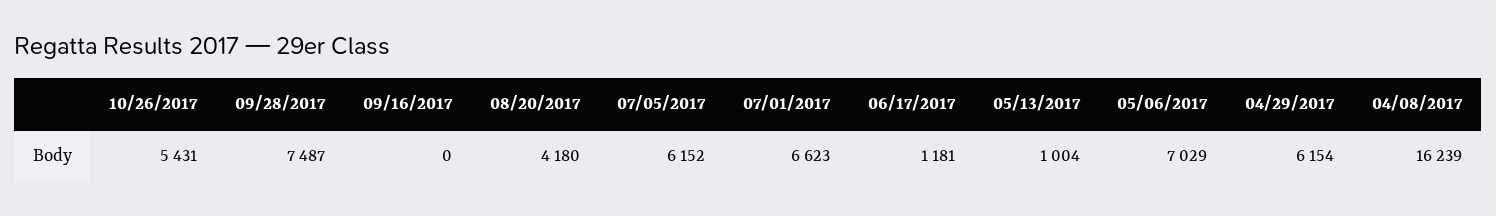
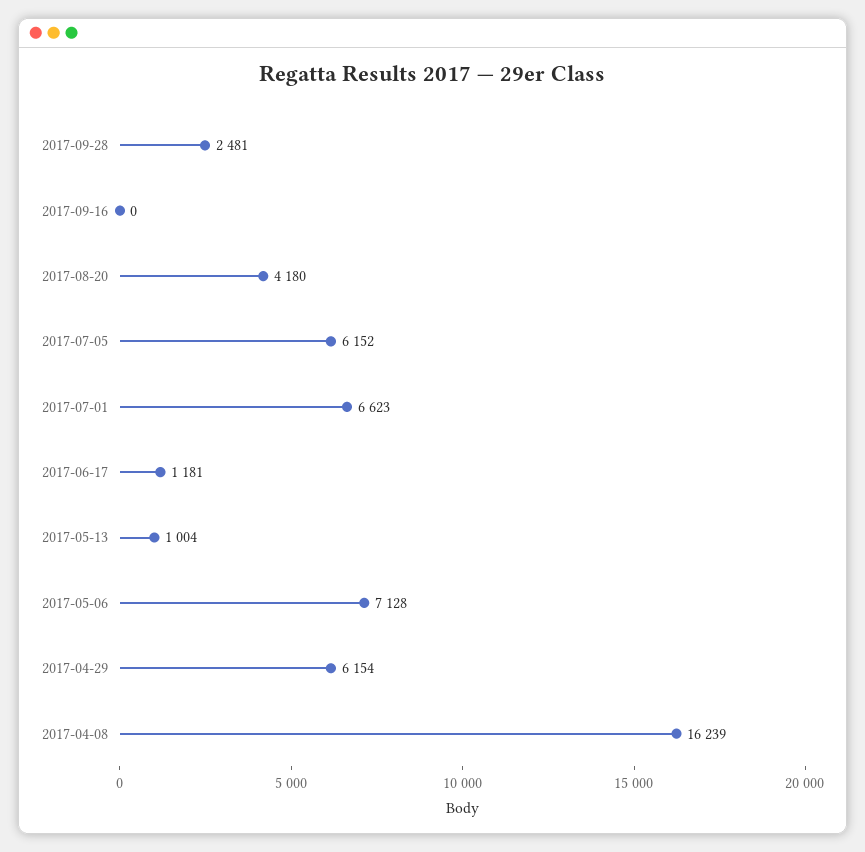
10/26/2017: 5431 -> none
09/28/2017: 7487 -> 2481
05/06/2017: 7029 -> 7128

